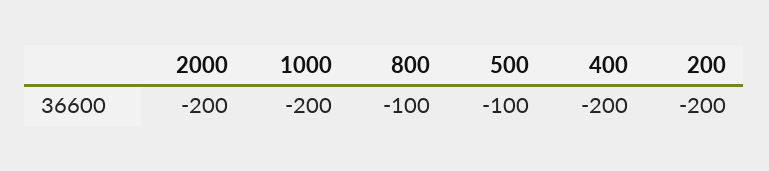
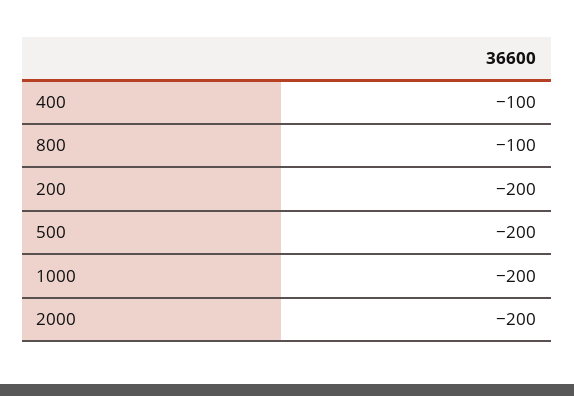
500: -100 -> -200
400: -200 -> -100

